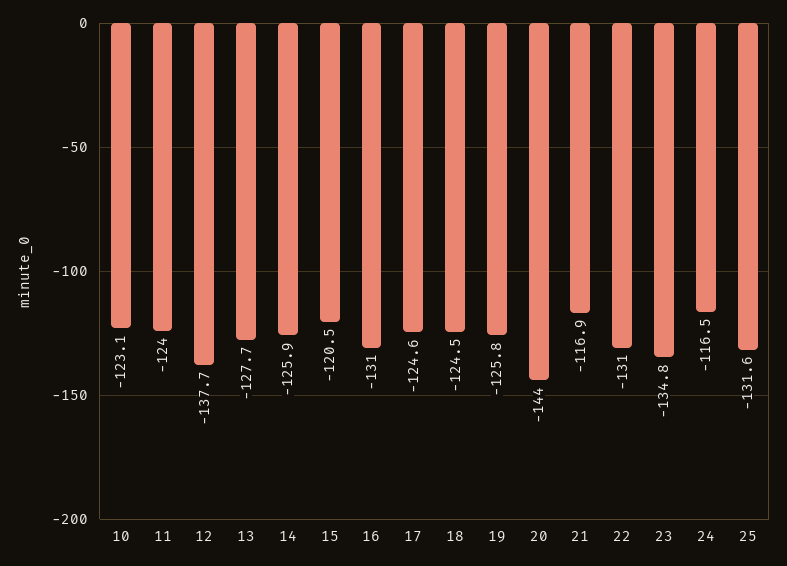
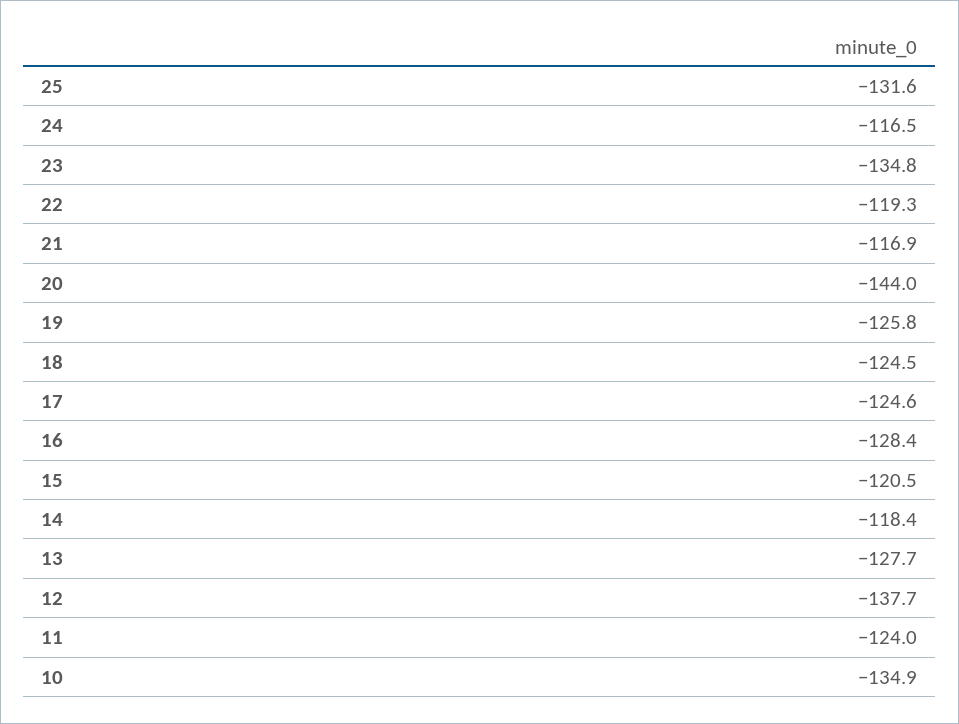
10: -123.1 -> -134.9
14: -125.9 -> -118.4
16: -131 -> -128.4
22: -131 -> -119.3

